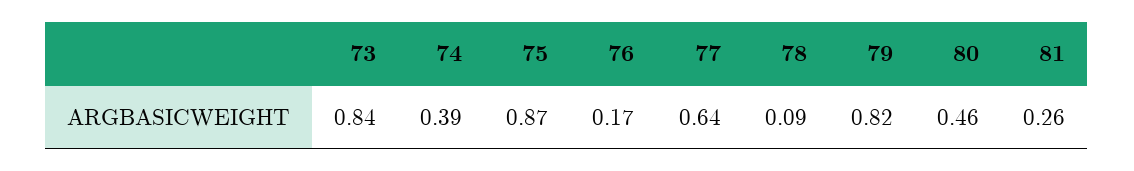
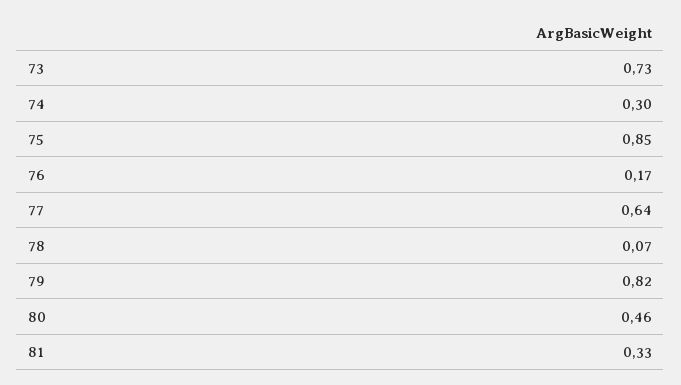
73: 0.84 -> 0.73
74: 0.39 -> 0.3
75: 0.87 -> 0.85
78: 0.09 -> 0.07
81: 0.26 -> 0.33

